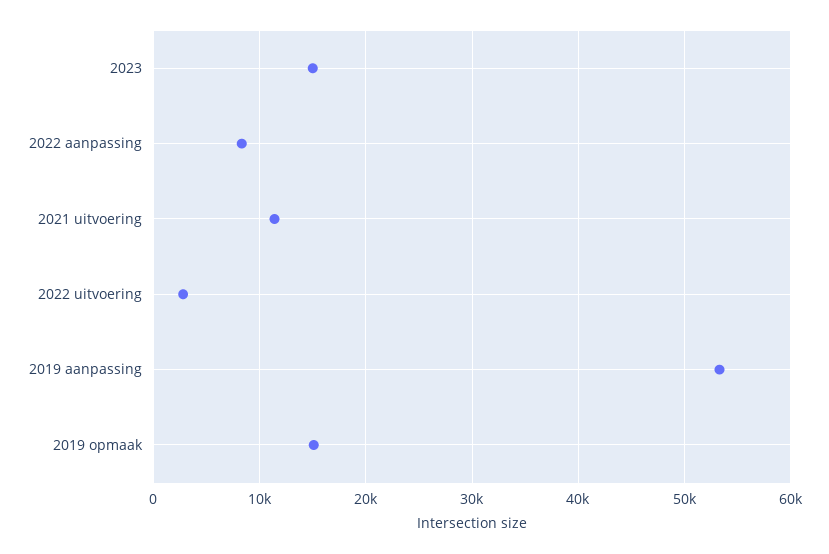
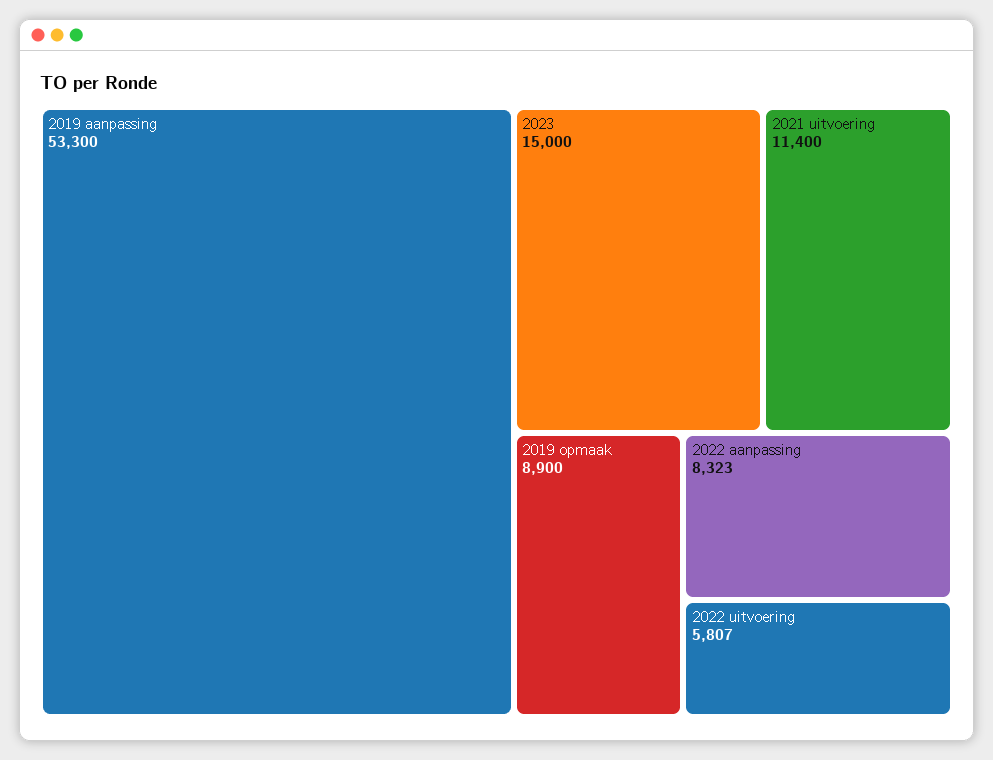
2022 uitvoering: 3000 -> 5807
2019 opmaak: 15000 -> 8900

